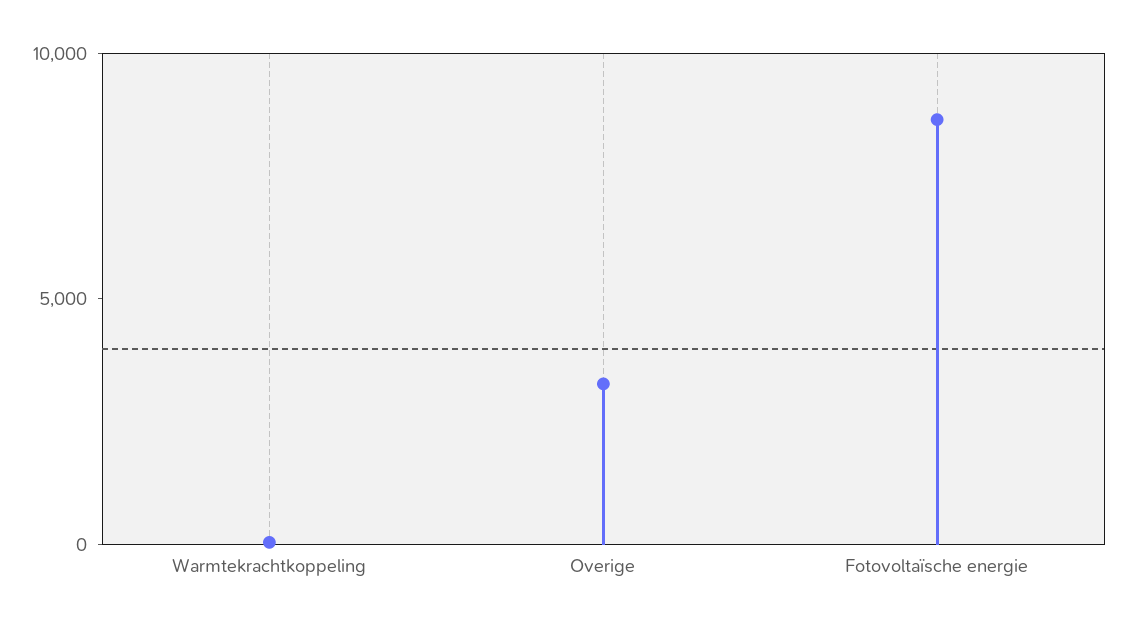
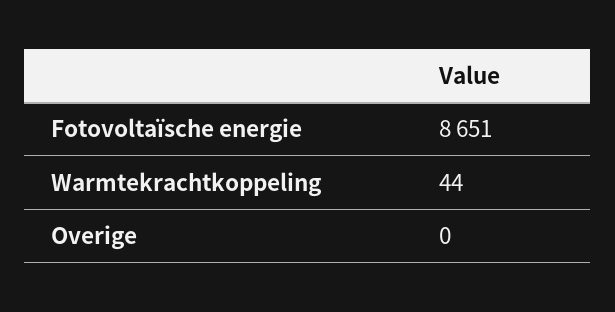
Overige: 3000 -> 0

